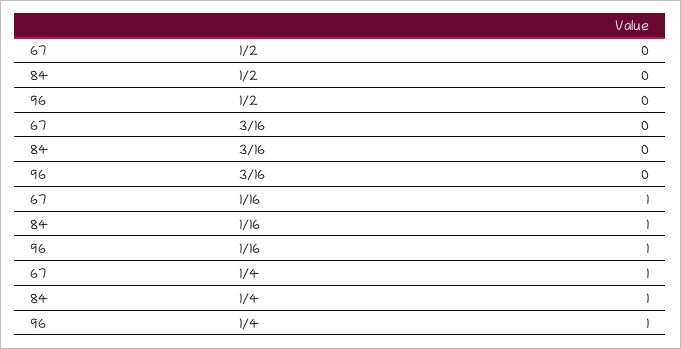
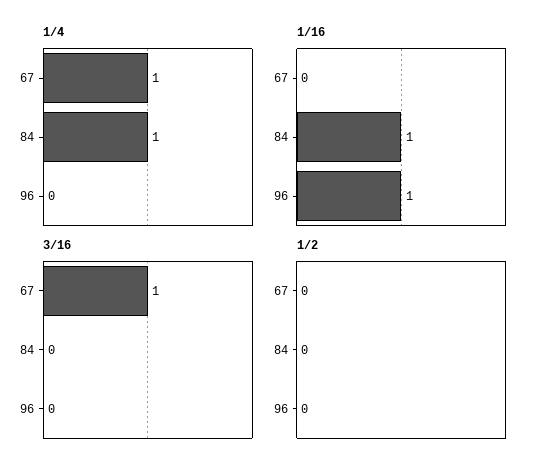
3/16, 67: 0 -> 1
1/16, 67: 1 -> 0
1/4, 96: 1 -> 0

